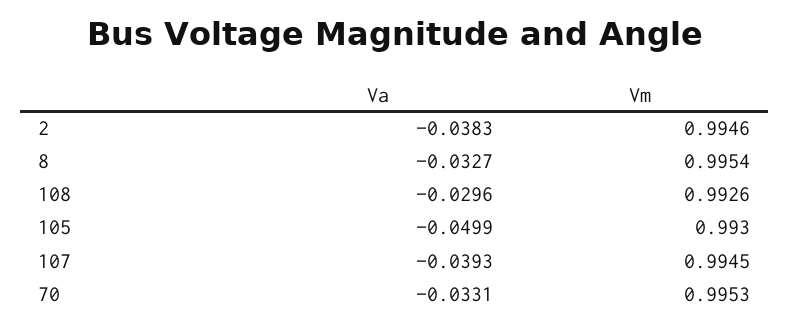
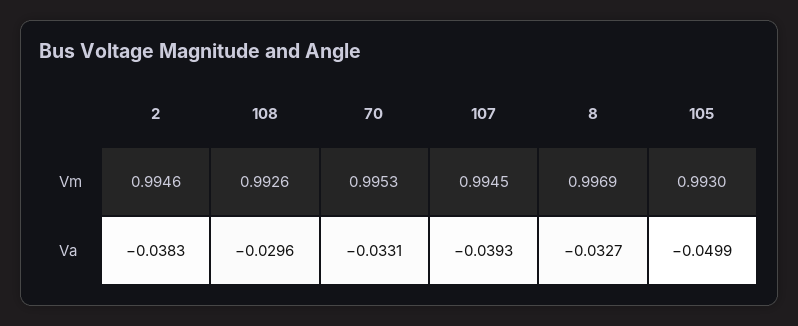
Vm, 8: 0.9954 -> 0.9969

